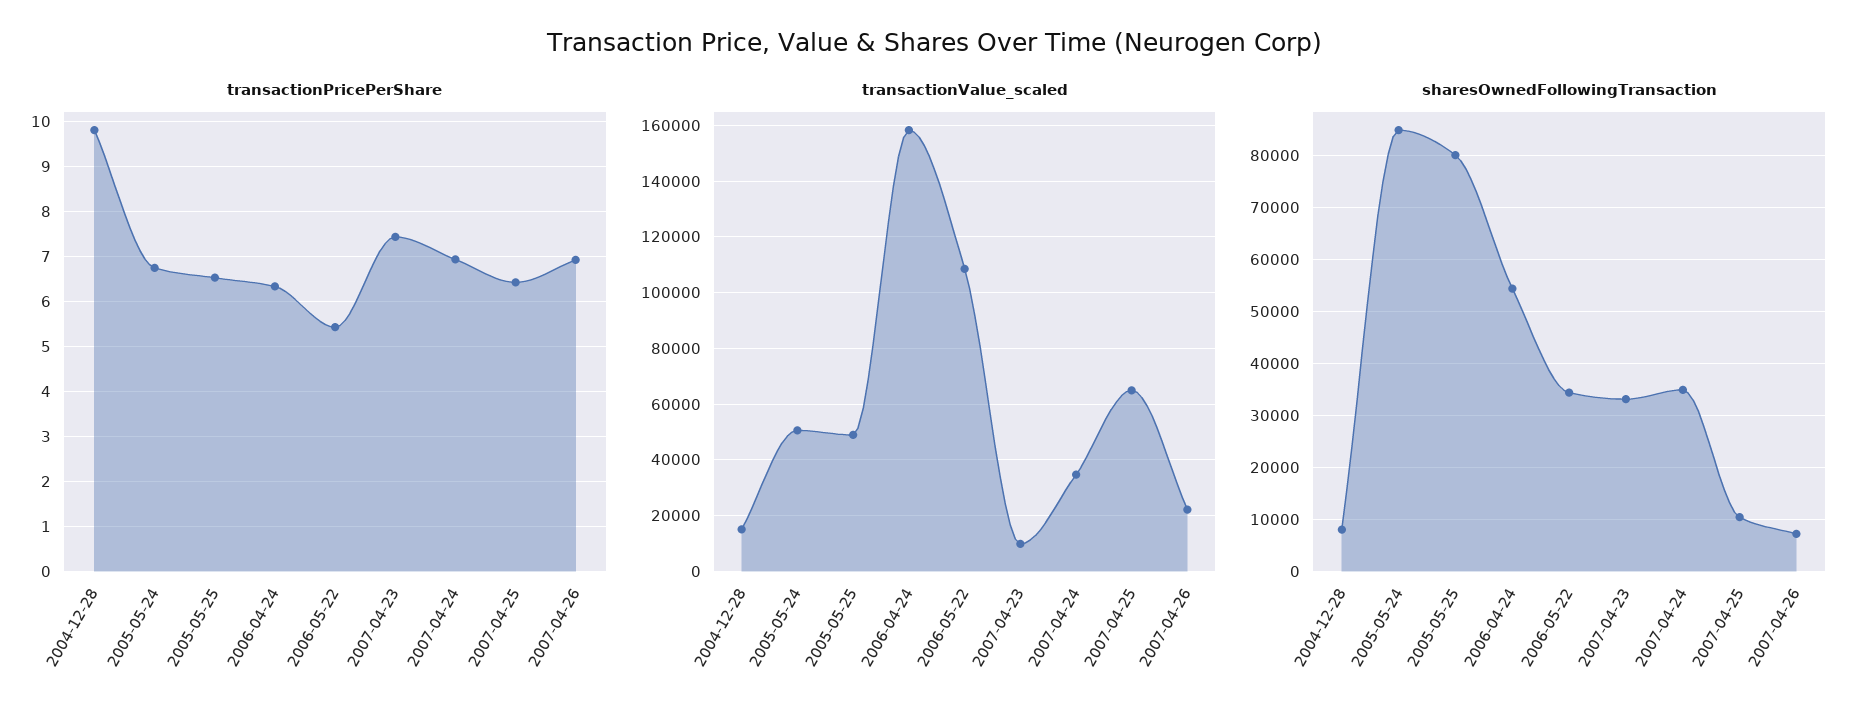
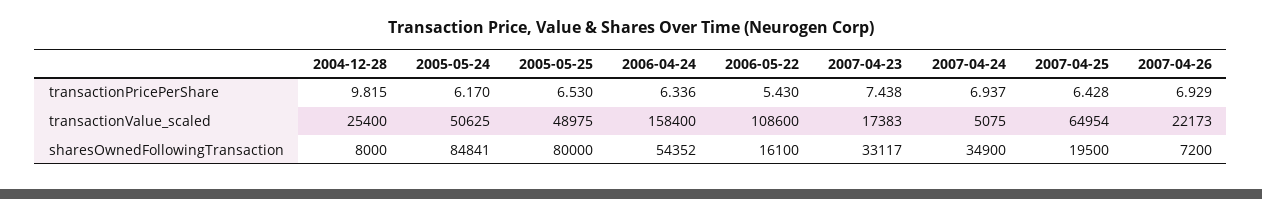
transactionPricePerShare, 2005-05-24: 6.8 -> 6.17
transactionValue_scaled, 2004-12-28: 15000 -> 25400
transactionValue_scaled, 2007-04-23: 10000 -> 17383
transactionValue_scaled, 2007-04-24: 35000 -> 5075
sharesOwnedFollowingTransaction, 2006-05-22: 34000 -> 16100
sharesOwnedFollowingTransaction, 2007-04-25: 10000 -> 19500

